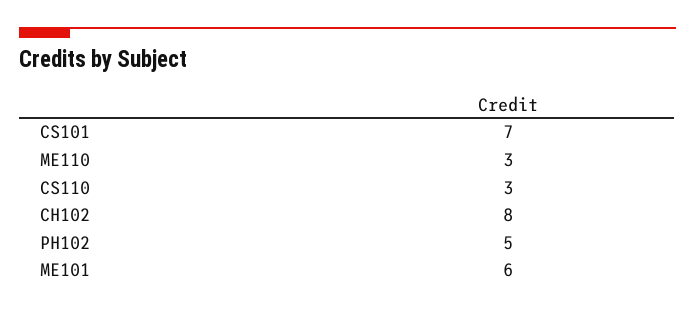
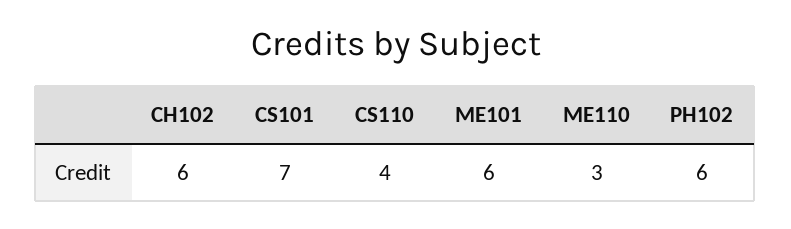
CS110: 3 -> 4
CH102: 8 -> 6
PH102: 5 -> 6

